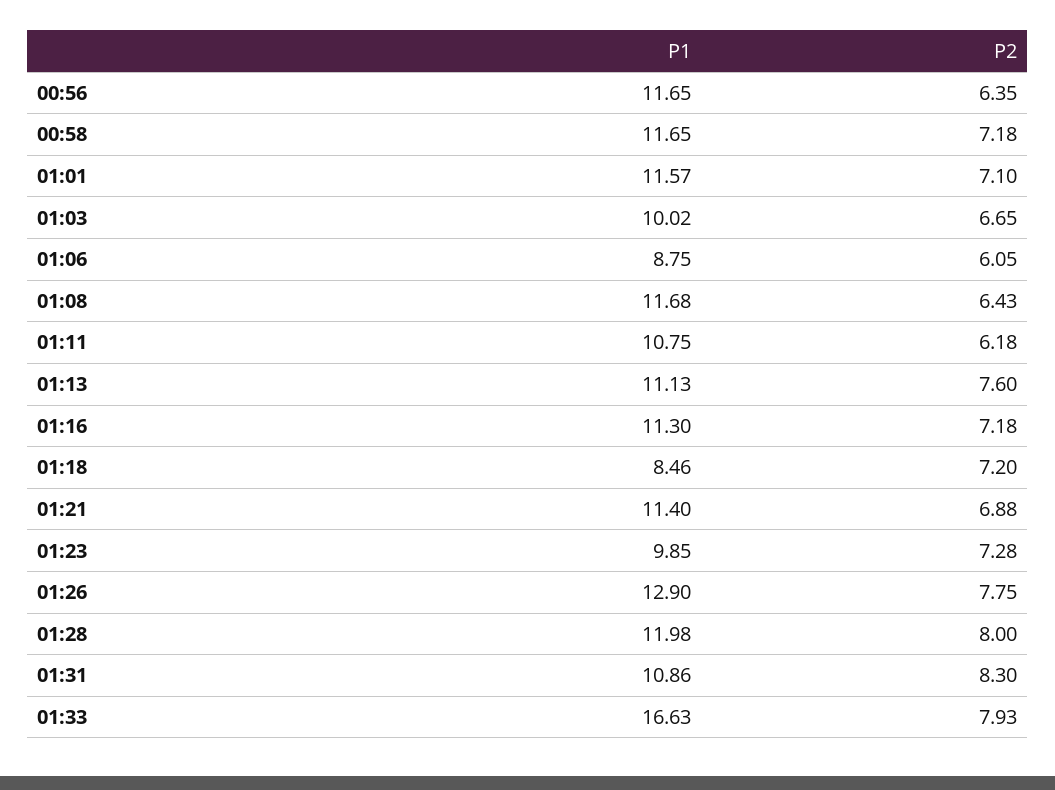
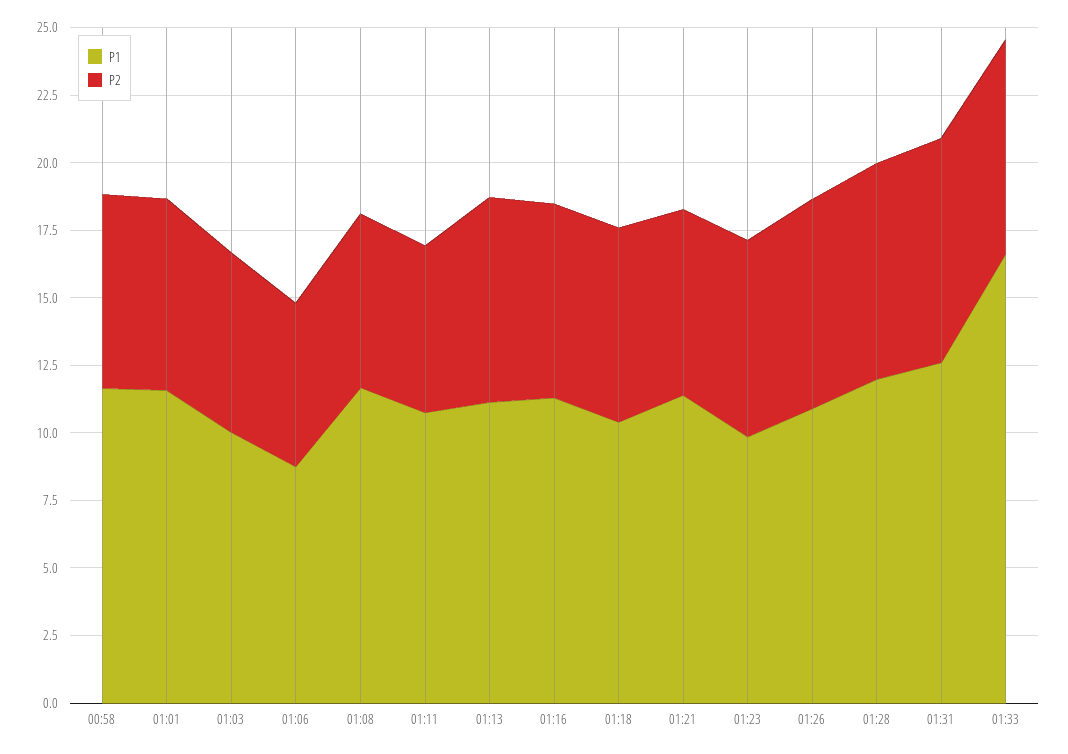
P1, 00:56: 11.65 -> none
P2, 00:56: 6.35 -> none
P1, 01:18: 8.46 -> 10.5
P1, 01:26: 12.9 -> 11
P1, 01:31: 10.86 -> 12.5

